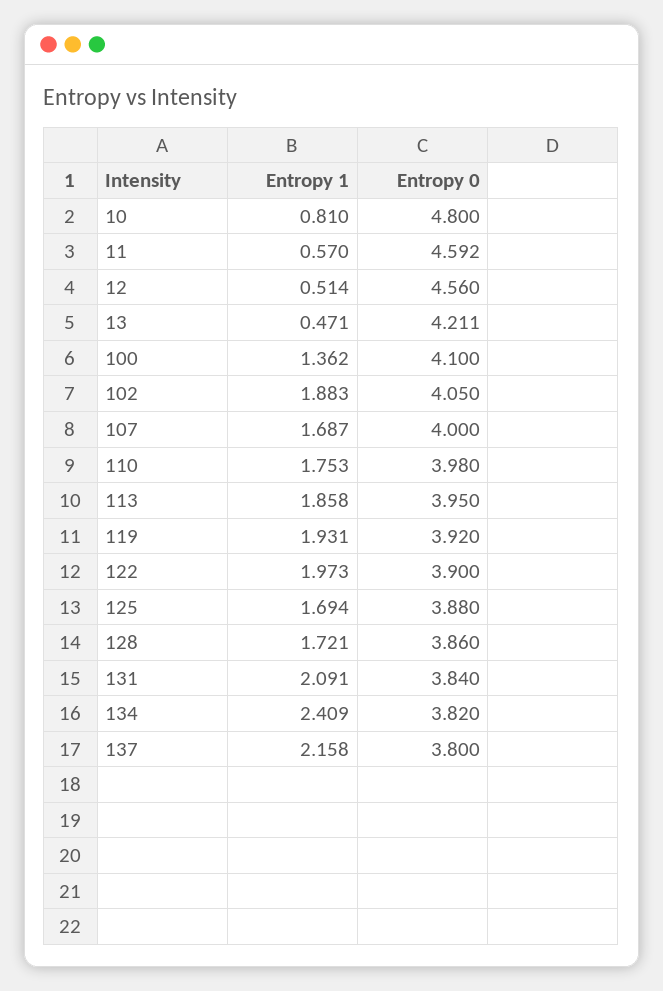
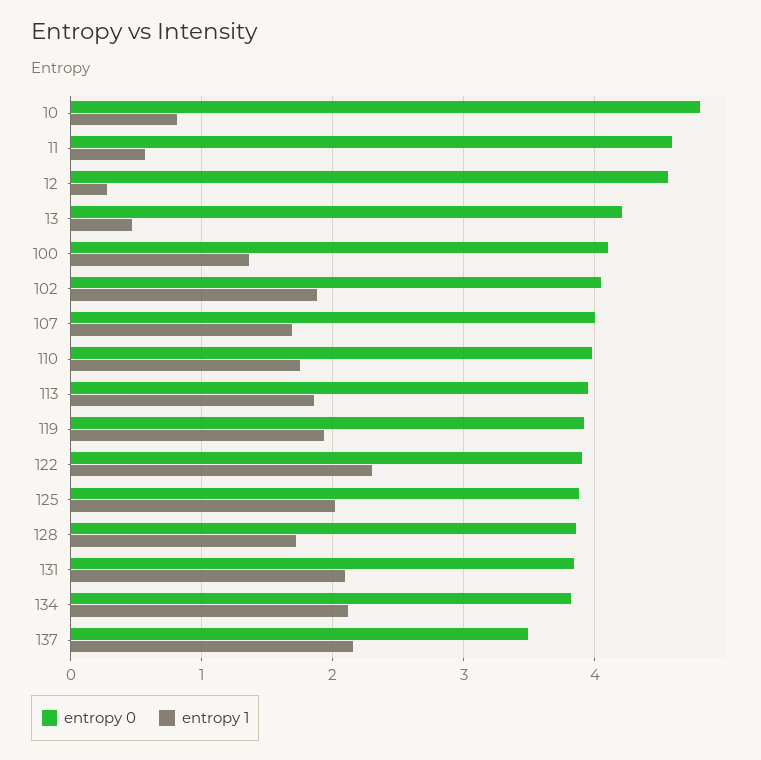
Entropy 1, 12: 0.514 -> 0.3
Entropy 1, 122: 1.973 -> 2.3
Entropy 1, 125: 1.694 -> 2
Entropy 1, 134: 2.409 -> 2.1
Entropy 0, 137: 3.8 -> 3.5

